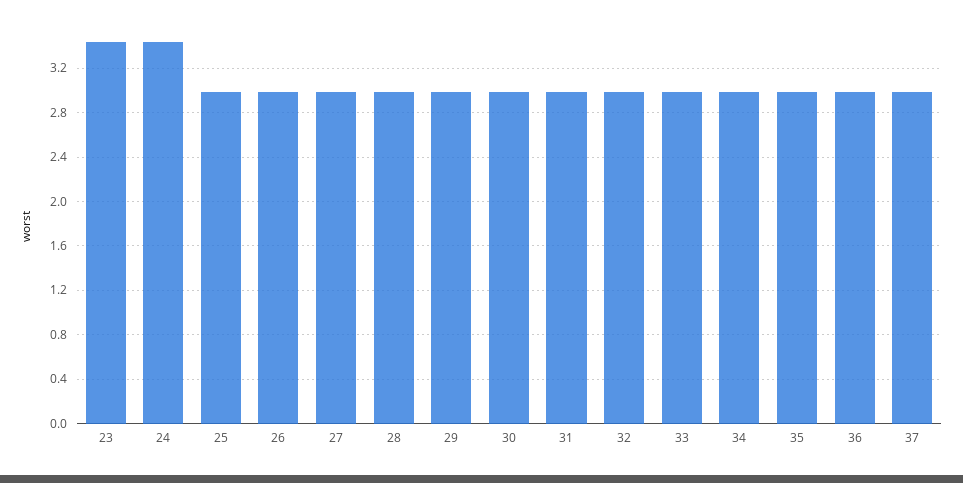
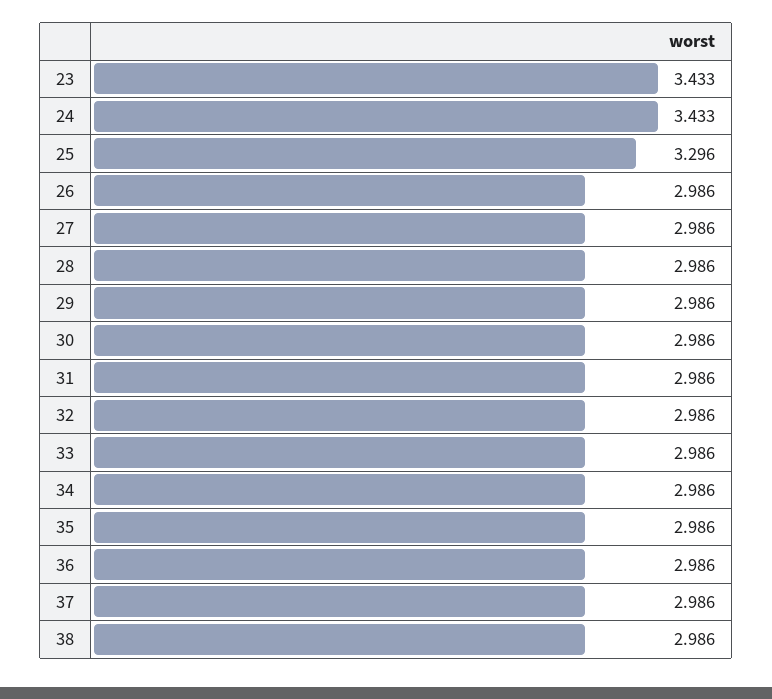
25: 3 -> 3.296
38: none -> 2.986

